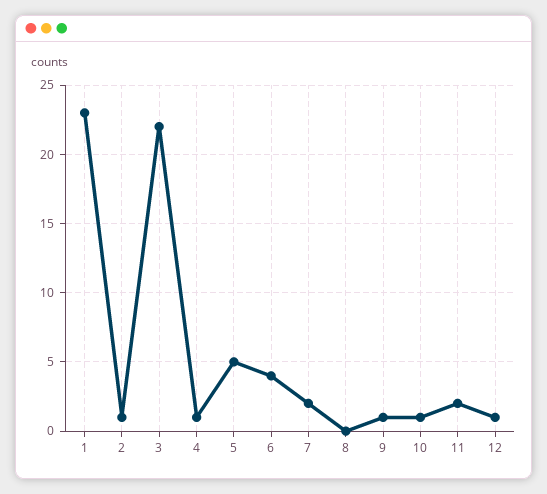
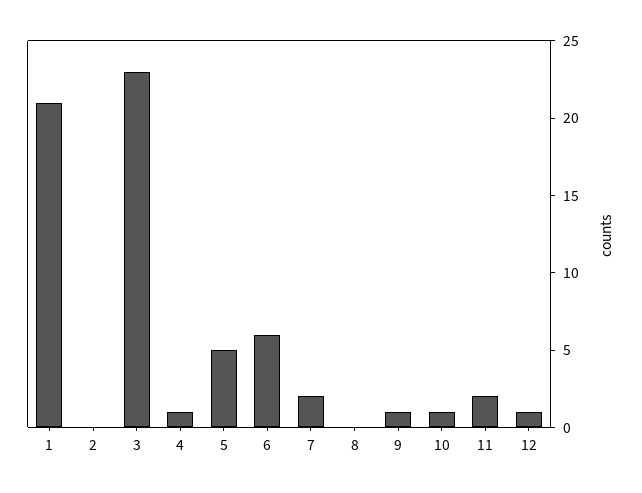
1: 23 -> 21
2: 1 -> 0
3: 22 -> 23
6: 4 -> 6

